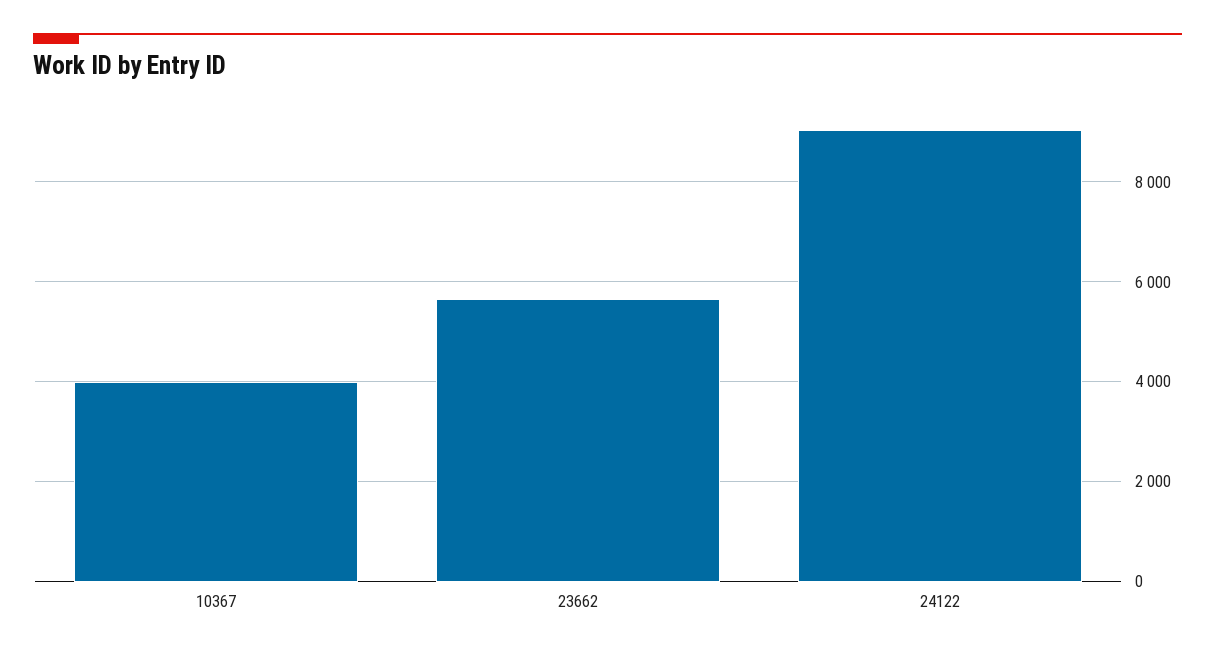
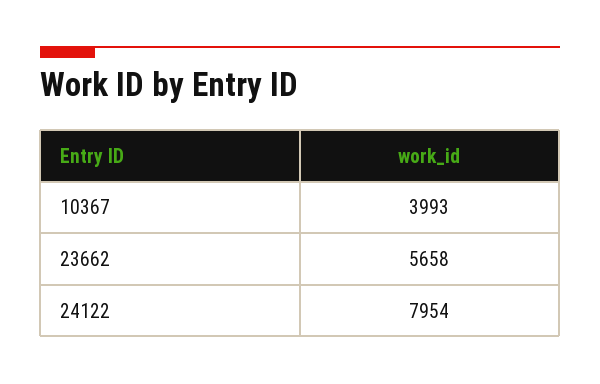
24122: 9000 -> 7954

